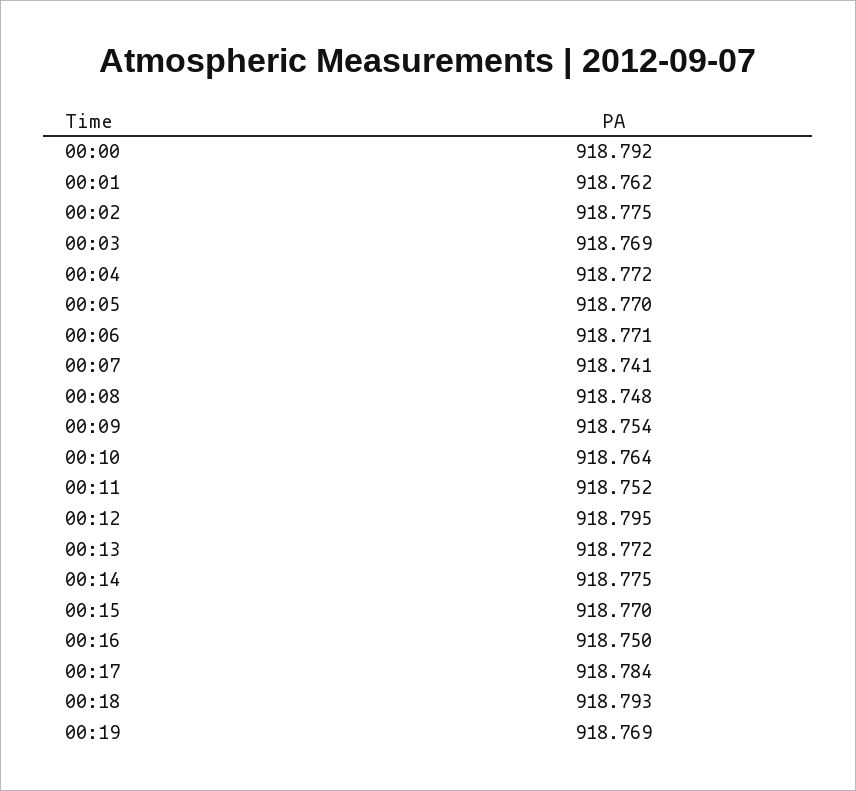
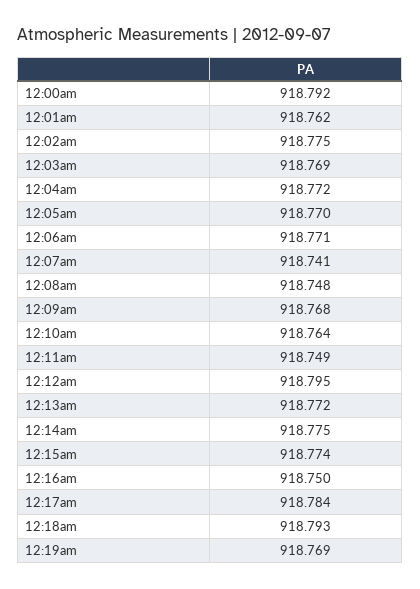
00:09: 918.754 -> 918.768
00:11: 918.752 -> 918.749
00:15: 918.77 -> 918.774

